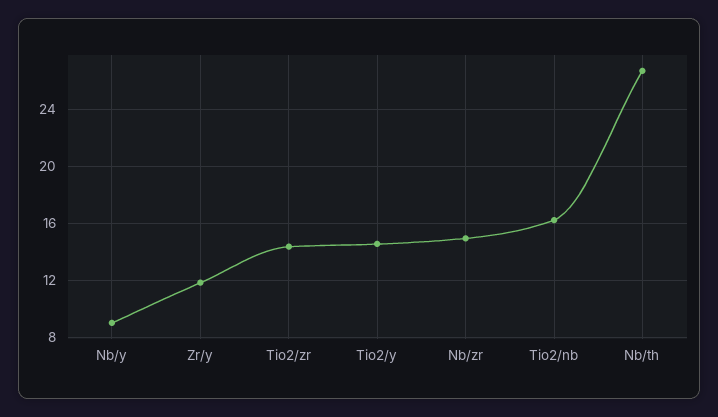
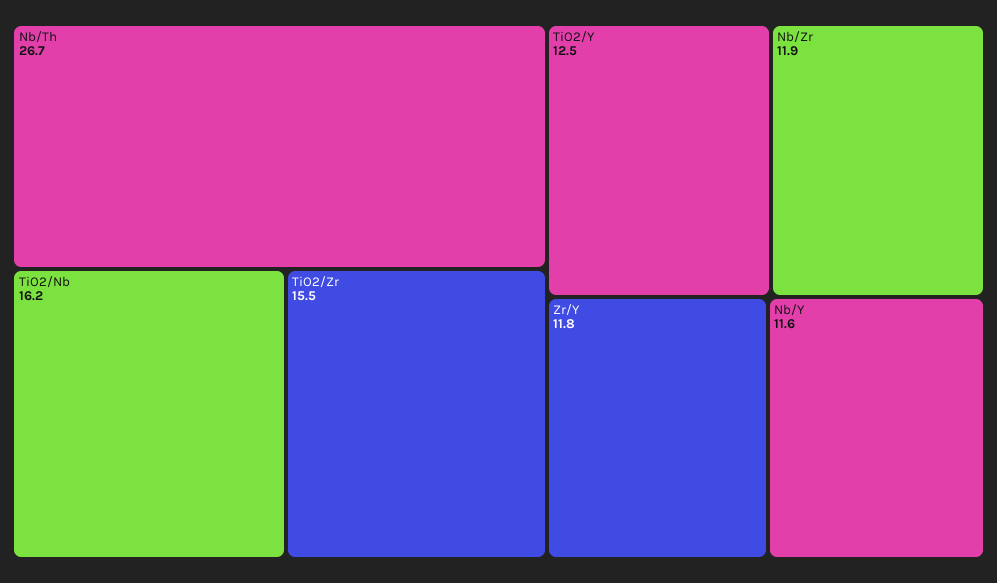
Nb/y: 9 -> 11.6
Tio2/zr: 14.5 -> 15.5
Tio2/y: 14.5 -> 12.5
Nb/zr: 15 -> 11.9

